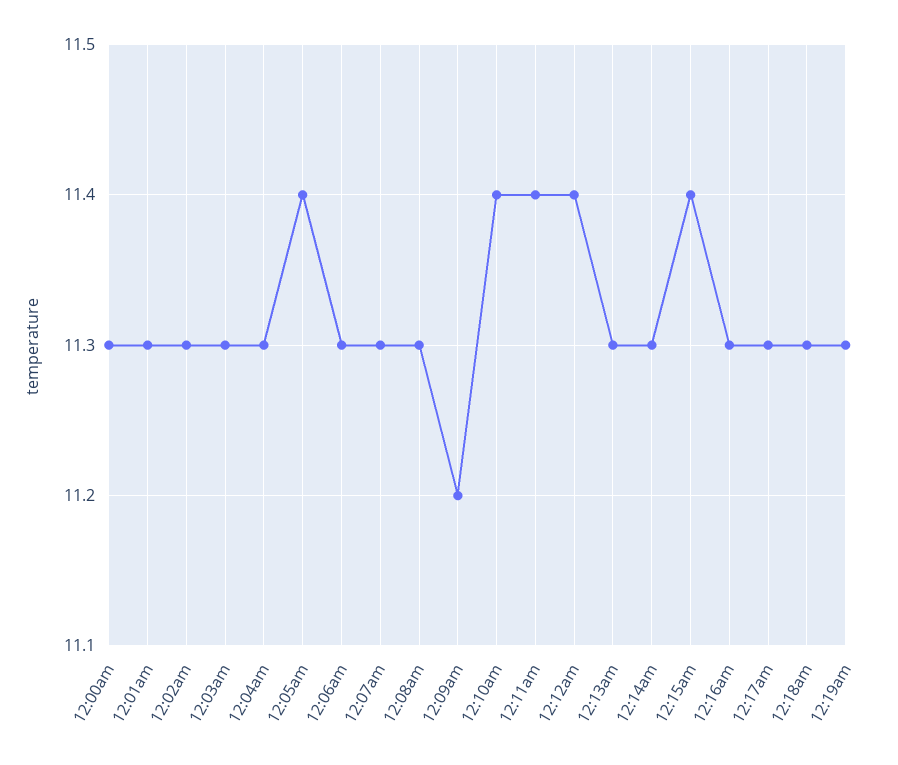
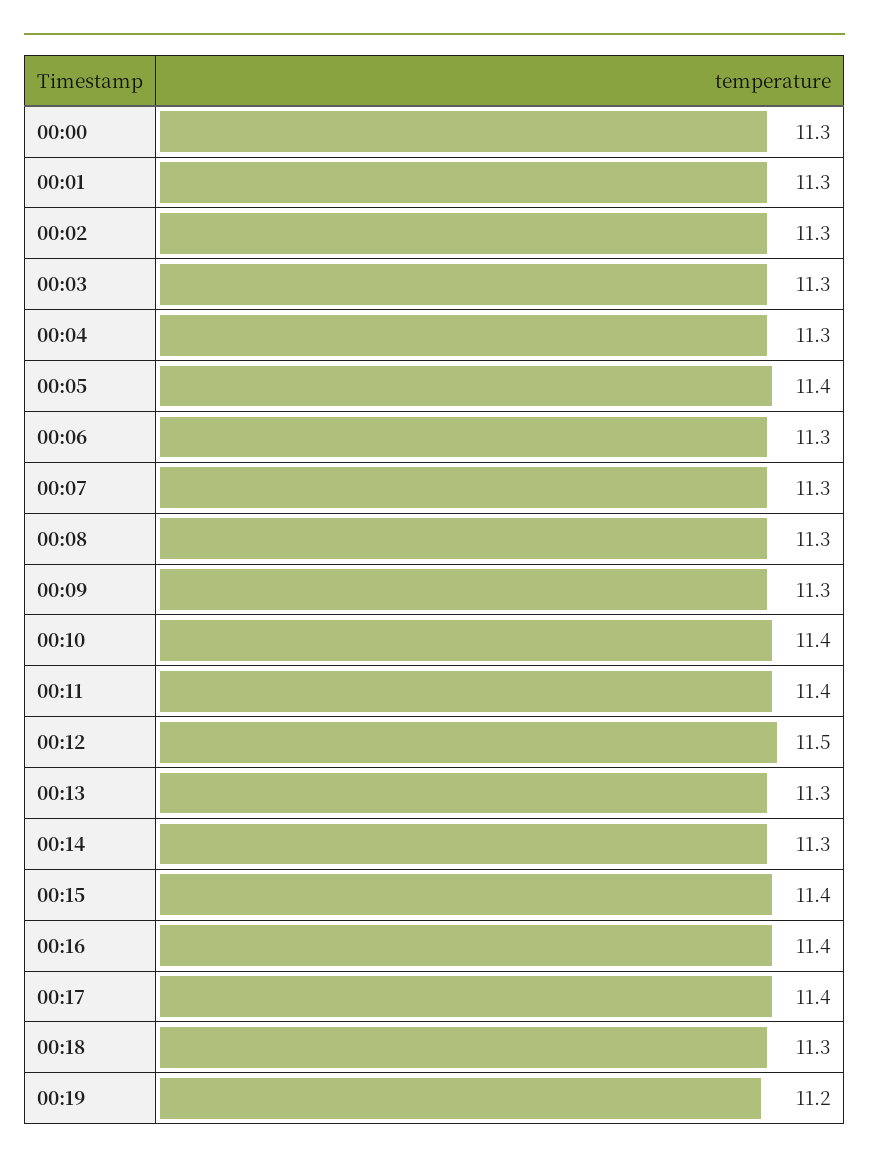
12:09am: 11.2 -> 11.3
12:12am: 11.4 -> 11.5
12:16am: 11.3 -> 11.4
12:17am: 11.3 -> 11.4
12:19am: 11.3 -> 11.2

